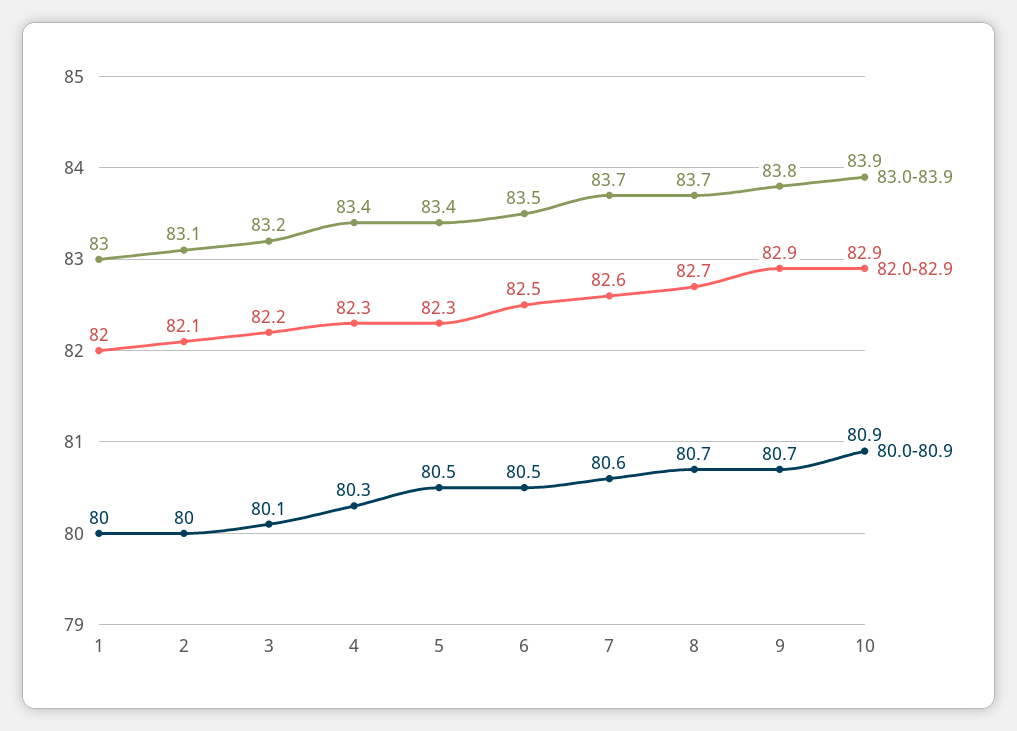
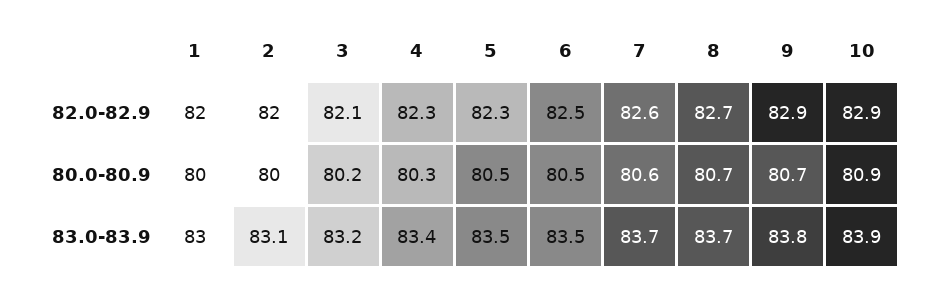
82.0-82.9, 2: 82.1 -> 82
82.0-82.9, 3: 82.2 -> 82.1
80.0-80.9, 3: 80.1 -> 80.2
83.0-83.9, 5: 83.4 -> 83.5

